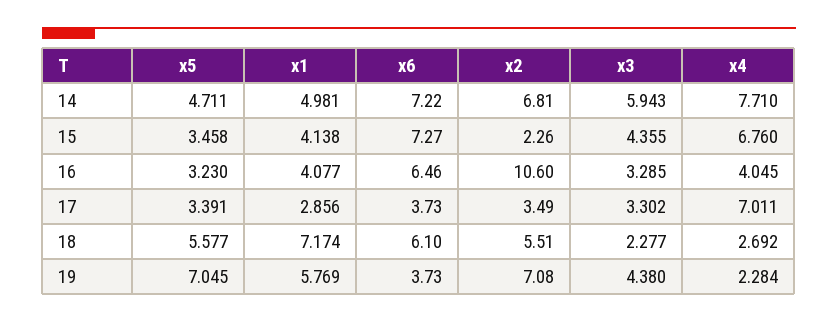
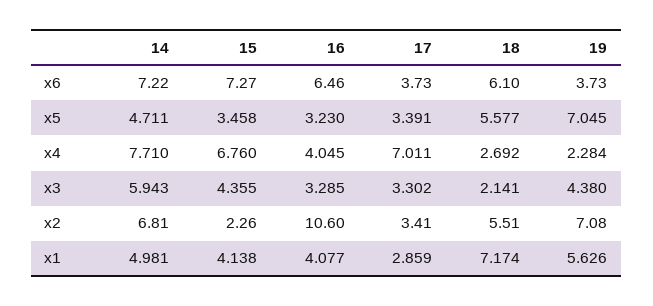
x1, 17: 2.856 -> 2.859
x2, 17: 3.49 -> 3.41
x3, 18: 2.277 -> 2.141
x1, 19: 5.769 -> 5.626

